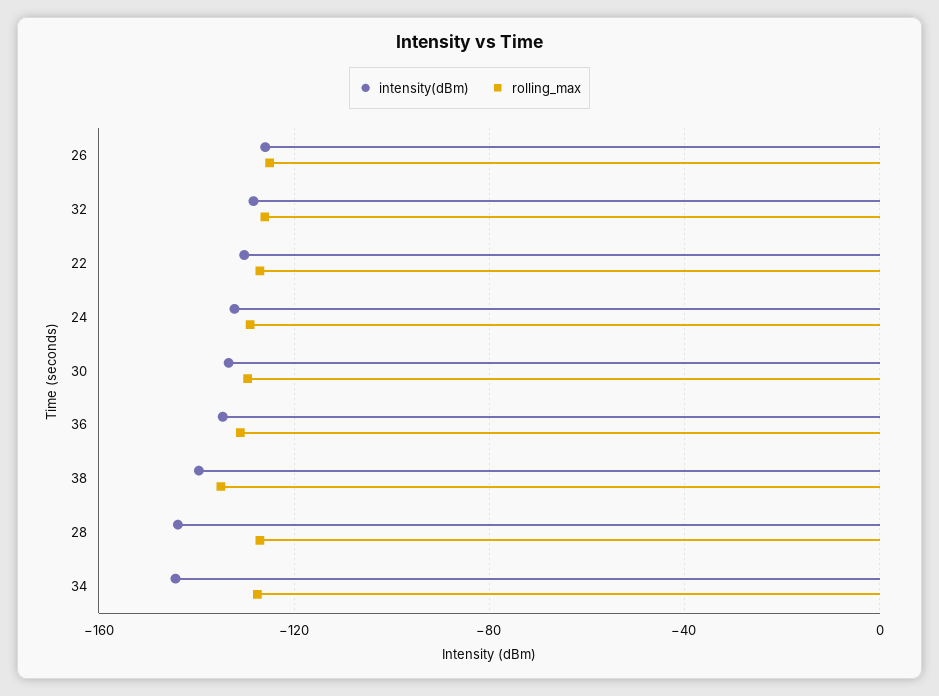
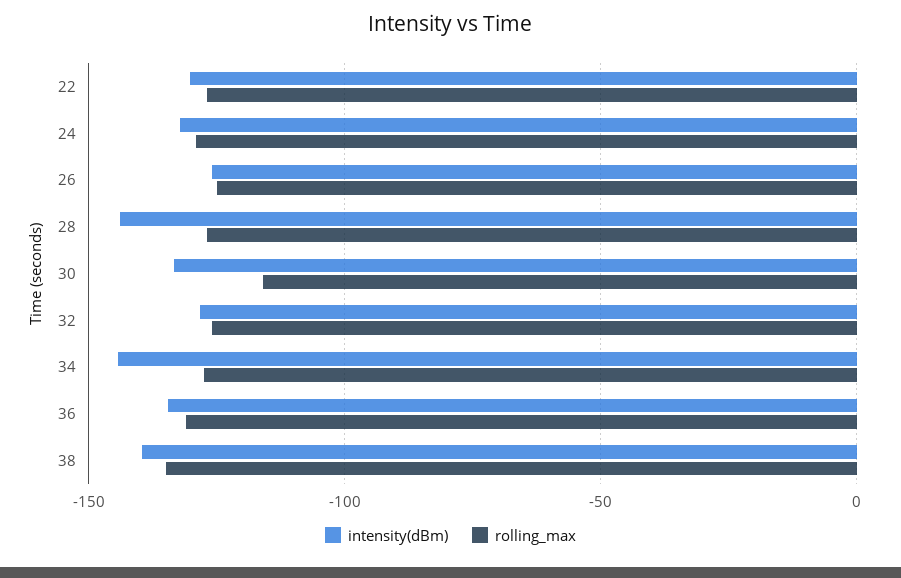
rolling_max, 30: -130 -> -115

